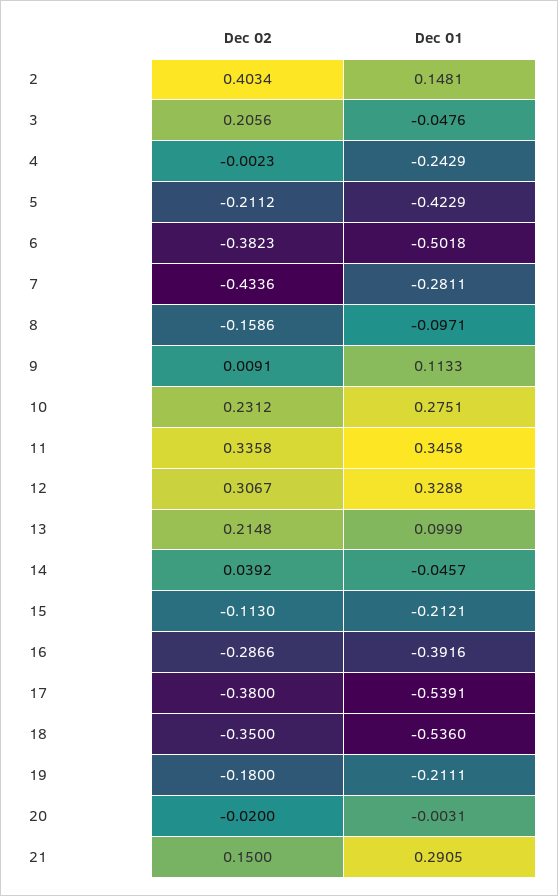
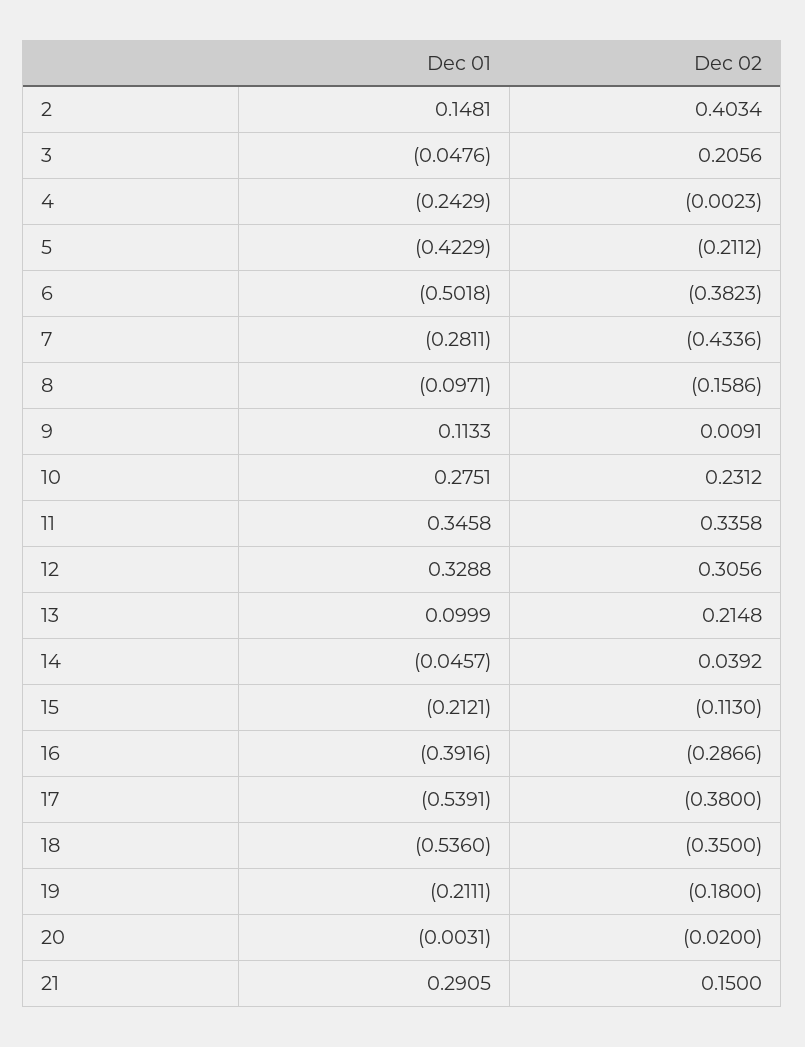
Dec 02, 12: 0.3067 -> 0.3056

